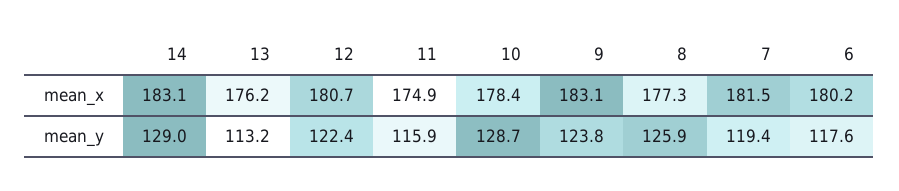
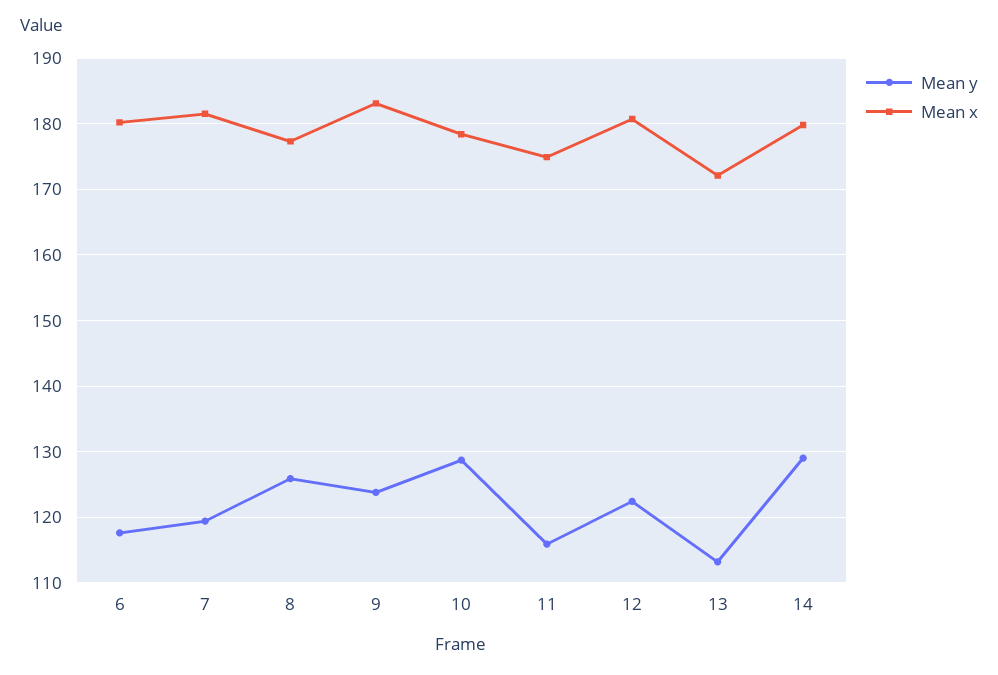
mean_x, 14: 183.1 -> 180
mean_x, 13: 176.2 -> 172

